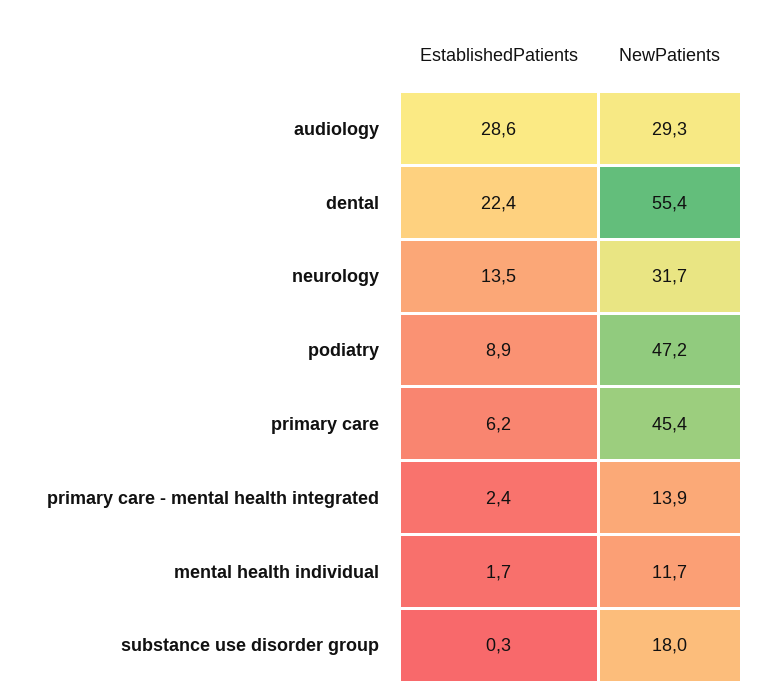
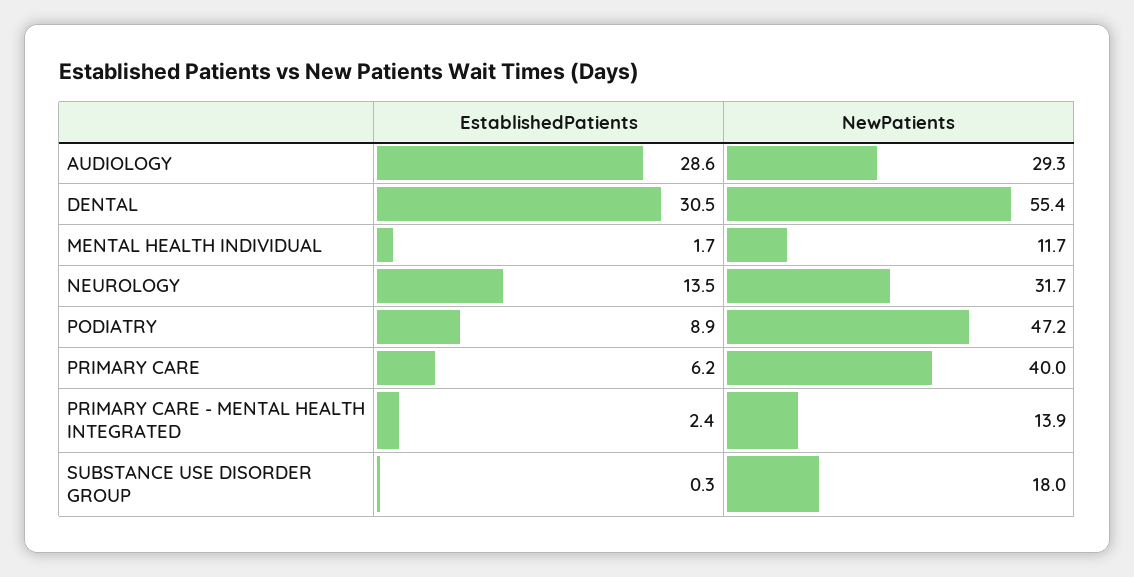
EstablishedPatients, dental: 22.4 -> 30.5
NewPatients, primary care: 45.4 -> 40

